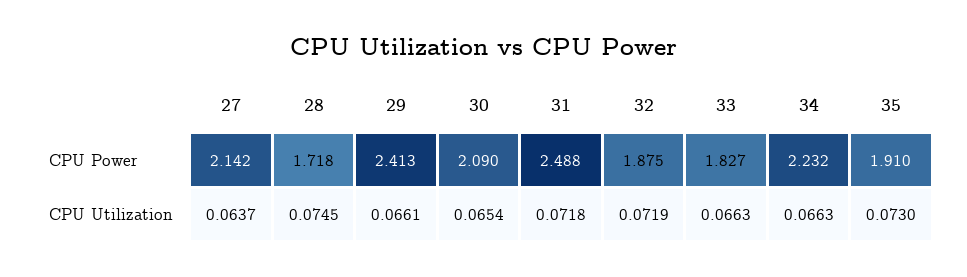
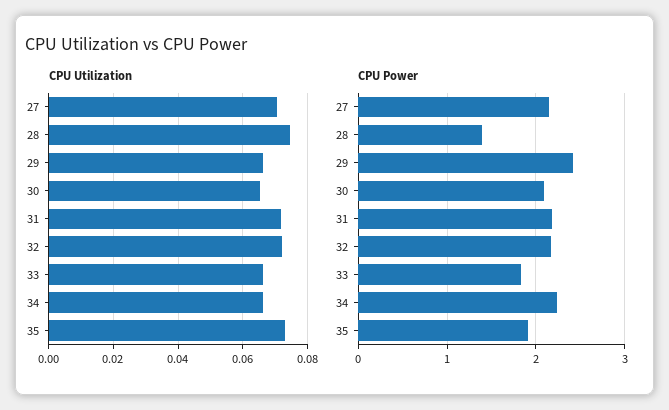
CPU Power, 28: 1.718 -> 1.4
CPU Power, 31: 2.488 -> 2.2
CPU Power, 32: 1.875 -> 2.2
CPU Utilization, 27: 0.0637 -> 0.07

